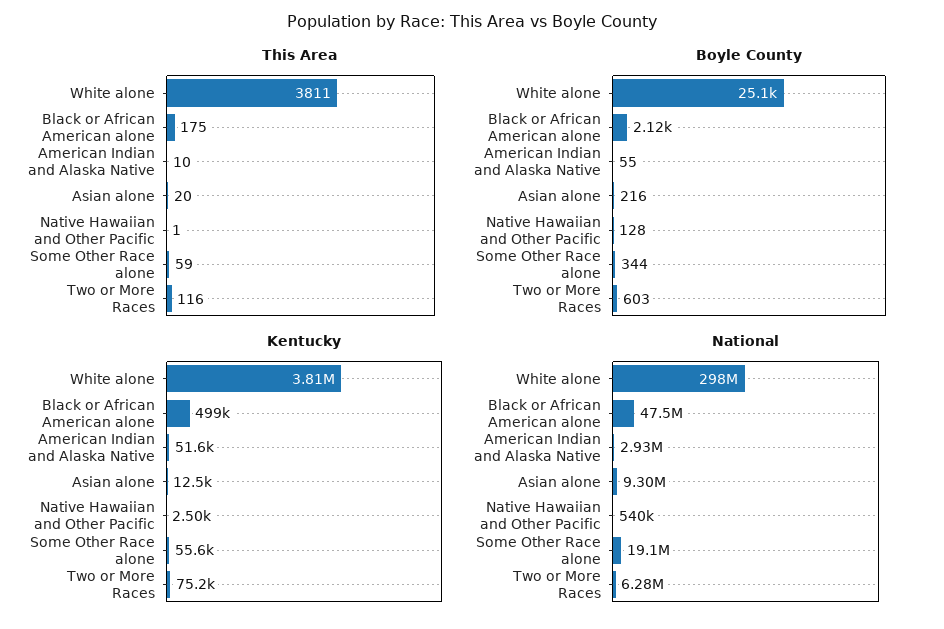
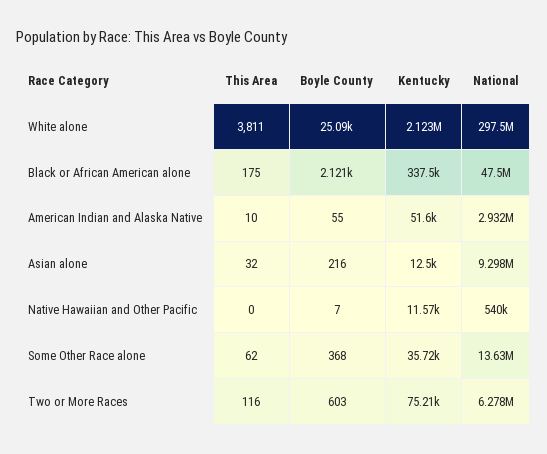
This Area, Asian alone: 20 -> 32
This Area, Native Hawaiian and Other Pacific: 1 -> 0
This Area, Some Other Race alone: 59 -> 62
Boyle County, Native Hawaiian and Other Pacific: 128 -> 7
Boyle County, Some Other Race alone: 344 -> 368
Kentucky, White alone: 3810000 -> 2123000
Kentucky, Black or African American alone: 499000 -> 337500
Kentucky, Native Hawaiian and Other Pacific: 2500 -> 11570
Kentucky, Some Other Race alone: 55600 -> 35720
National, Some Other Race alone: 19100000 -> 13630000

